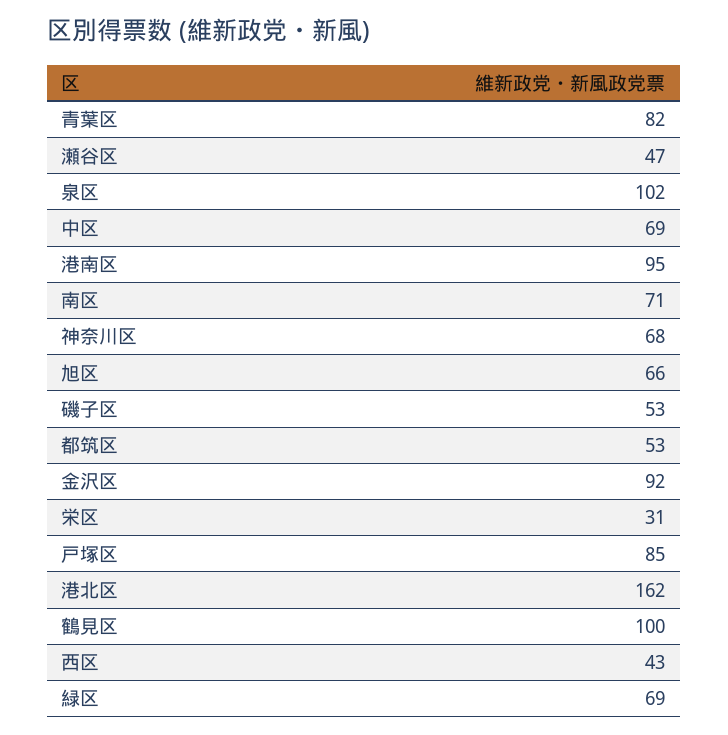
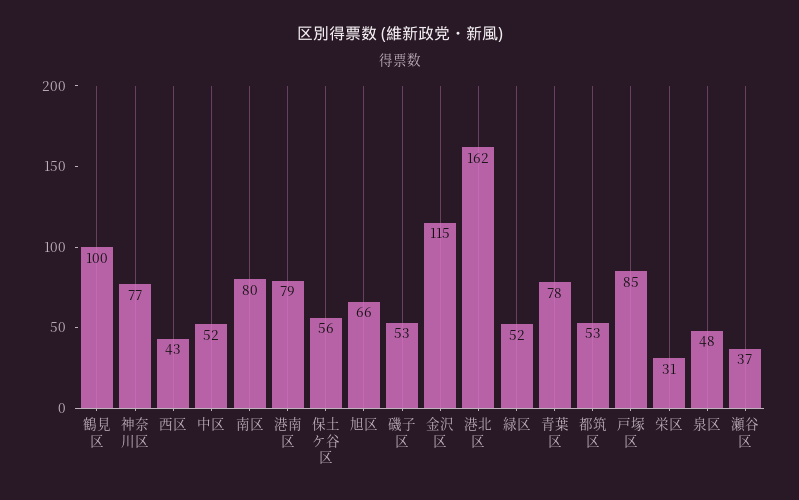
青葉区: 82 -> 78
瀬谷区: 47 -> 37
泉区: 102 -> 48
中区: 69 -> 52
港南区: 95 -> 79
南区: 71 -> 80
神奈川区: 68 -> 77
金沢区: 92 -> 115
緑区: 69 -> 52
保土ケ谷区: none -> 56

